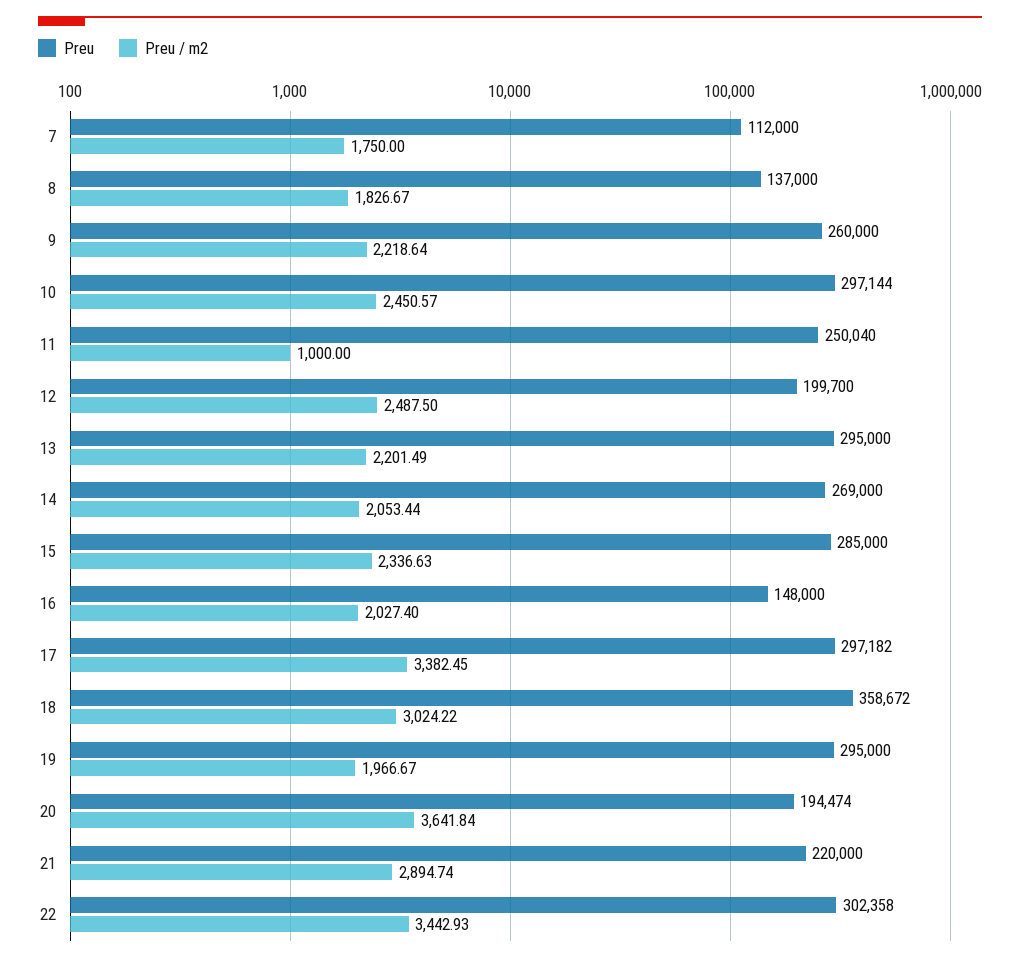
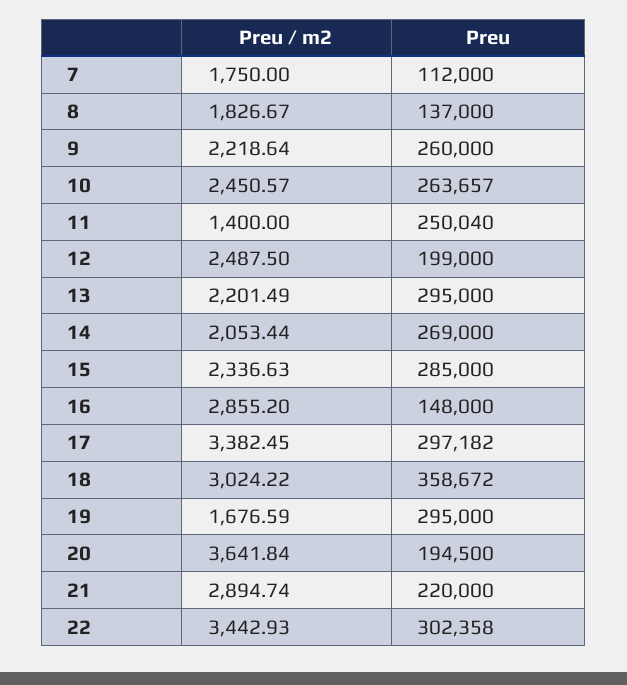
Preu, 10: 297144 -> 263657
Preu / m2, 11: 1000 -> 1400
Preu, 12: 199700 -> 199000
Preu / m2, 16: 2027.4 -> 2855.2
Preu / m2, 19: 1966.67 -> 1676.59
Preu, 20: 194474 -> 194500

